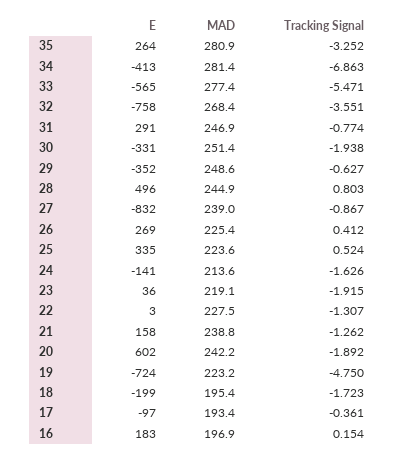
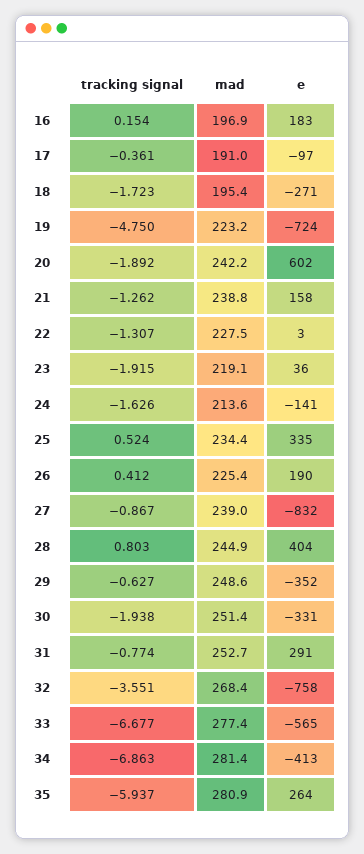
Tracking Signal, 35: -3.252 -> -5.937
Tracking Signal, 33: -5.471 -> -6.677
MAD, 31: 246.9 -> 252.7
E, 28: 496 -> 404
E, 26: 269 -> 190
MAD, 25: 223.6 -> 234.4
E, 18: -199 -> -271
MAD, 17: 193.4 -> 191

